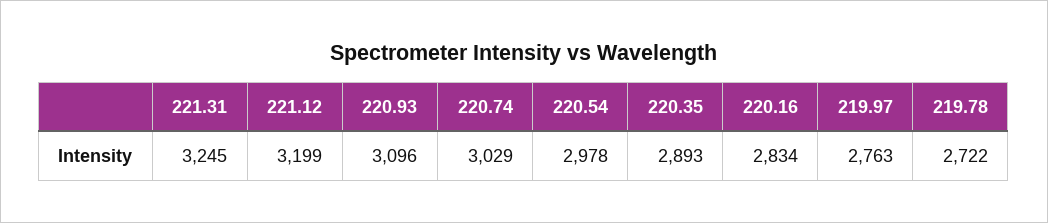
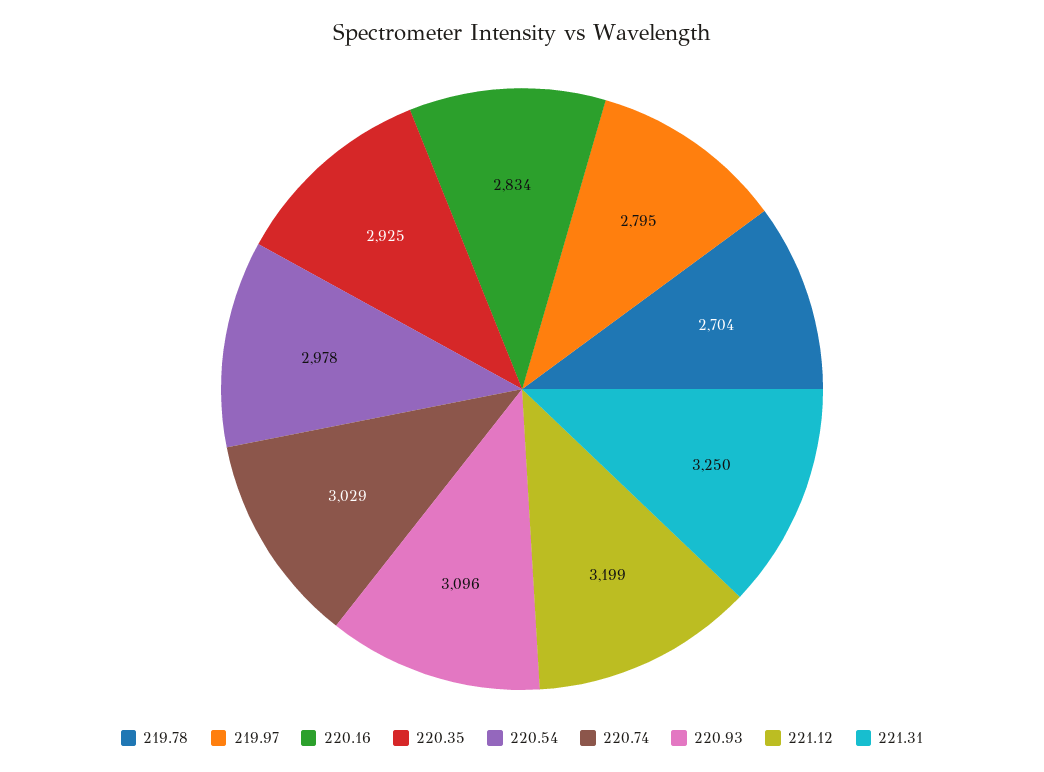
221.31: 3245 -> 3250
220.35: 2893 -> 2925
219.97: 2763 -> 2795
219.78: 2722 -> 2704

